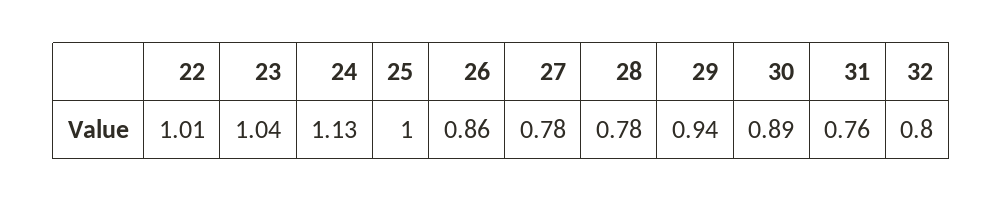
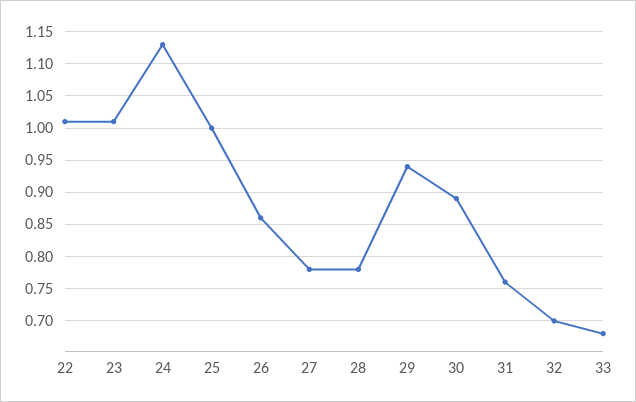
23: 1.04 -> 1.01
32: 0.8 -> 0.7
33: none -> 0.68

